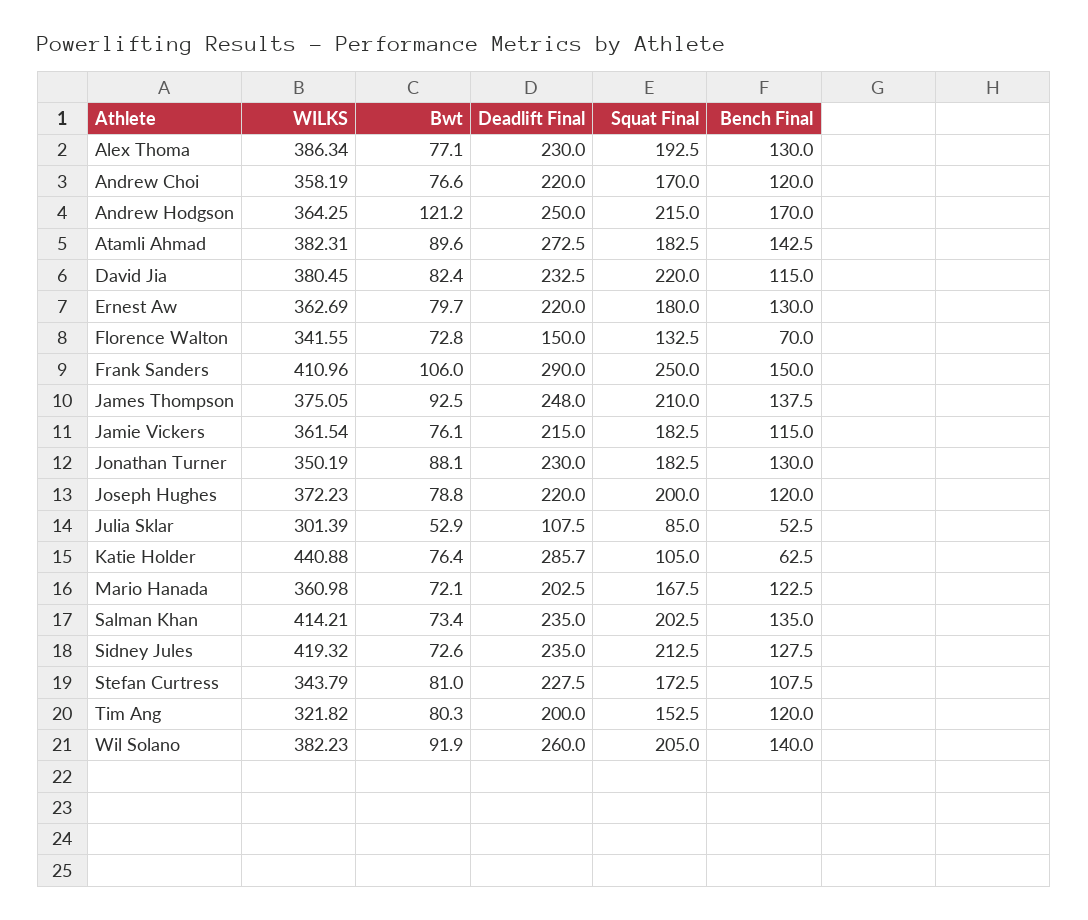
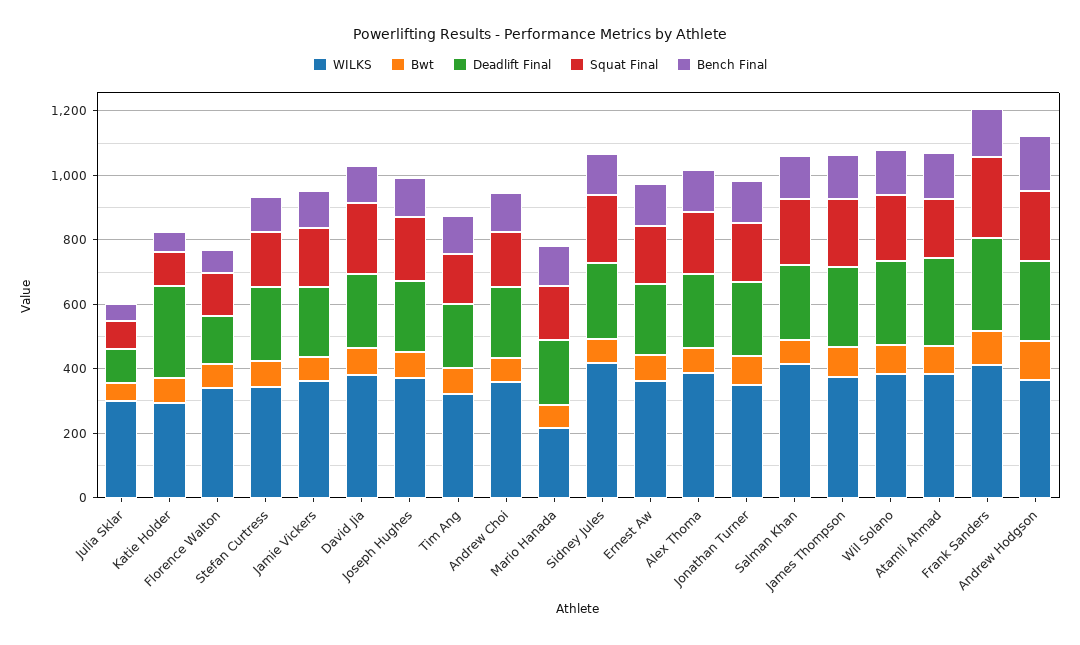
WILKS, Katie Holder: 440.88 -> 300
WILKS, Mario Hanada: 360.98 -> 200

